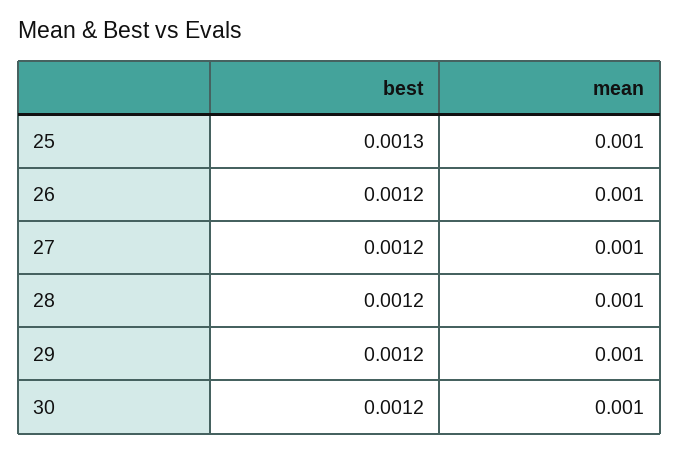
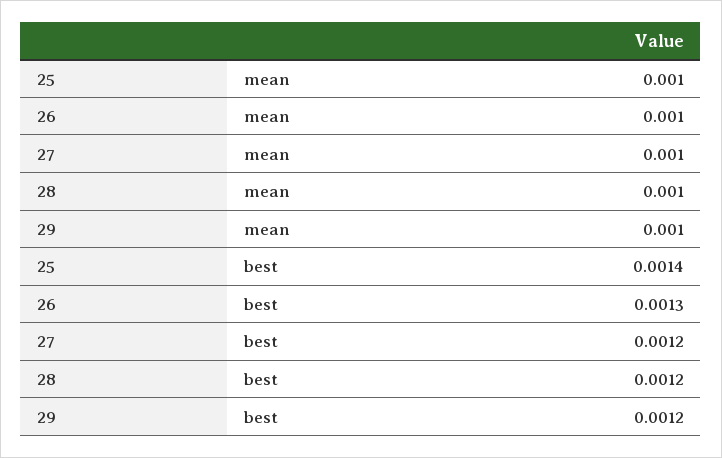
best, 25: 0.0013 -> 0.0014
best, 26: 0.0012 -> 0.0013
best, 30: 0.0012 -> none
mean, 30: 0.001 -> none

